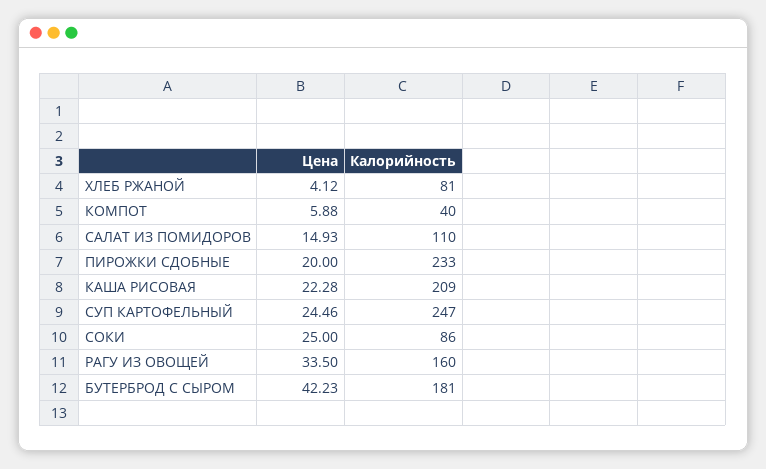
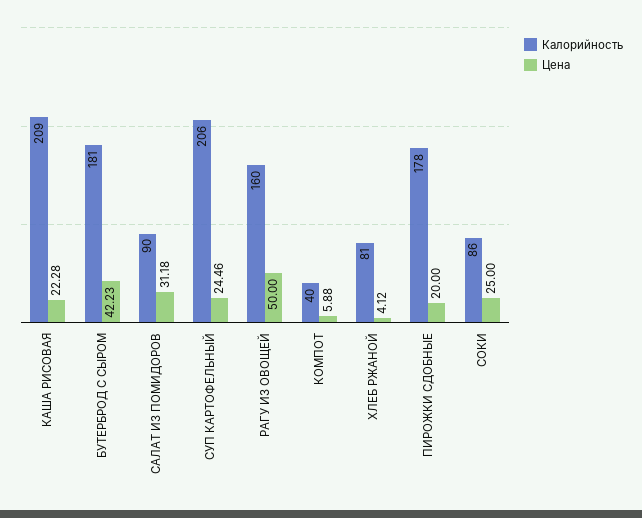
Цена, САЛАТ ИЗ ПОМИДОРОВ: 14.93 -> 31.18
Калорийность, САЛАТ ИЗ ПОМИДОРОВ: 110 -> 90
Калорийность, ПИРОЖКИ СДОБНЫЕ: 233 -> 178
Калорийность, СУП КАРТОФЕЛЬНЫЙ: 247 -> 206
Цена, РАГУ ИЗ ОВОЩЕЙ: 33.5 -> 50

